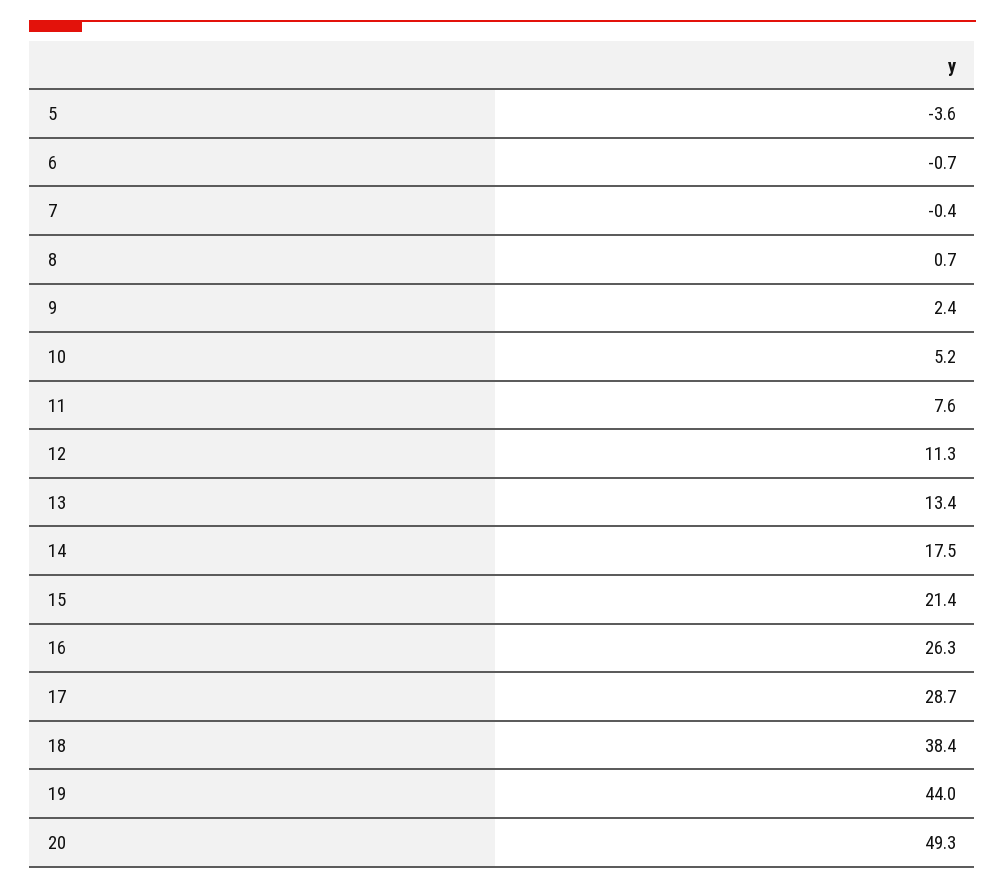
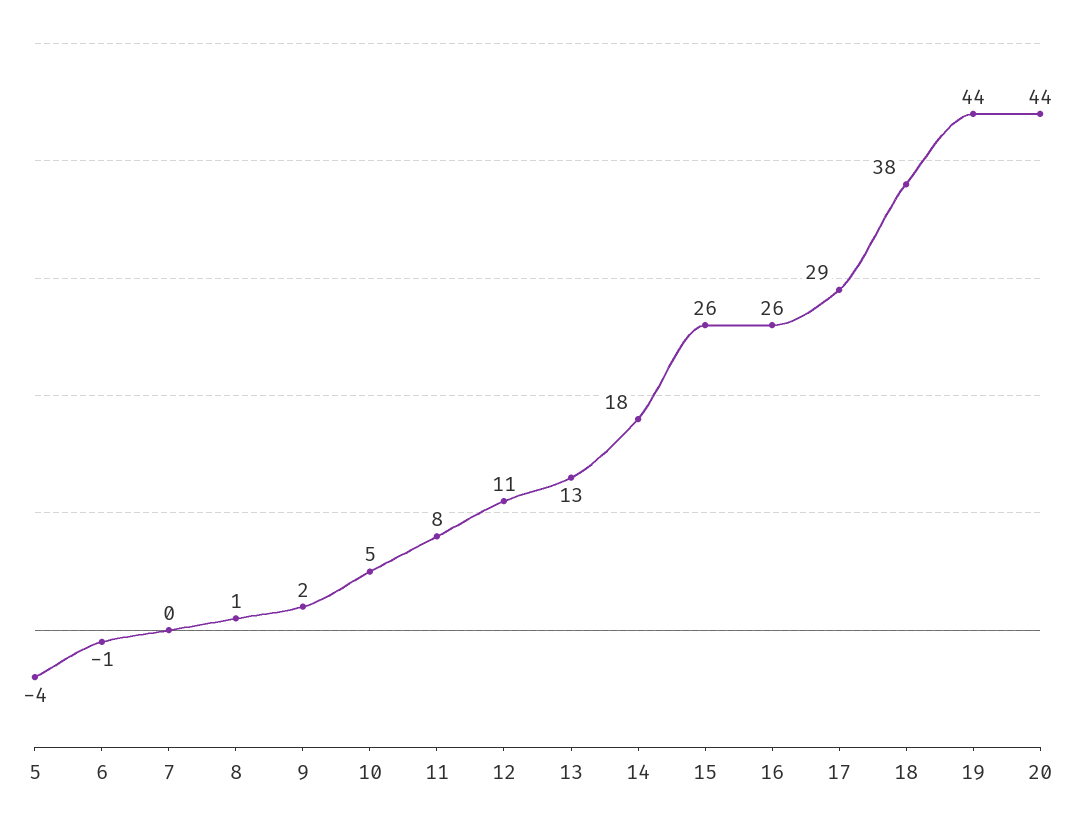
15: 21.4 -> 26
20: 49.3 -> 44

